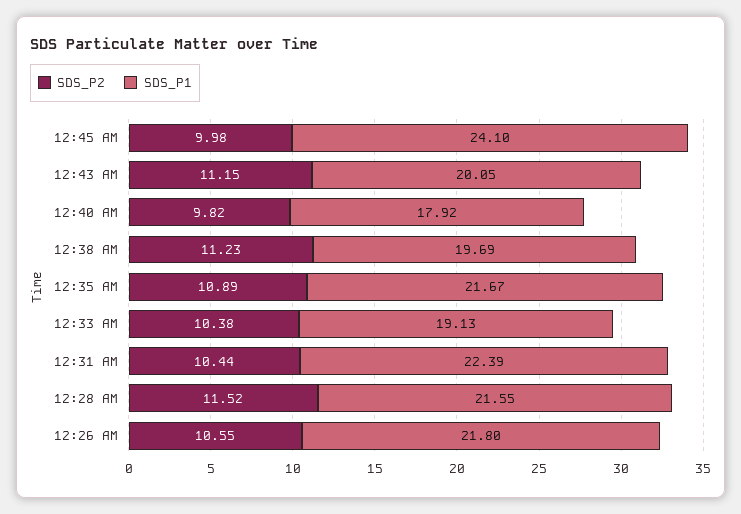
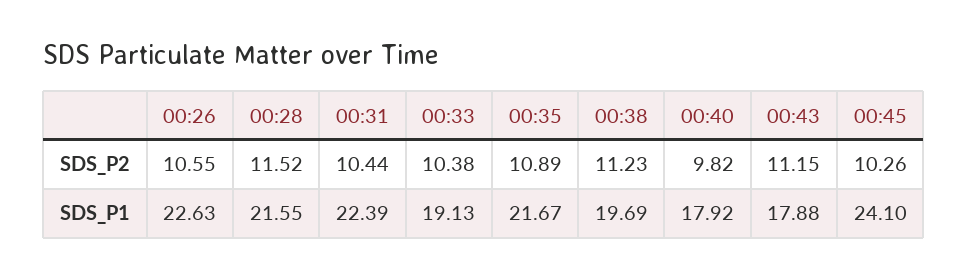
SDS_P2, 12:45 AM: 9.98 -> 10.26
SDS_P1, 12:43 AM: 20.05 -> 17.88
SDS_P1, 12:26 AM: 21.8 -> 22.63

